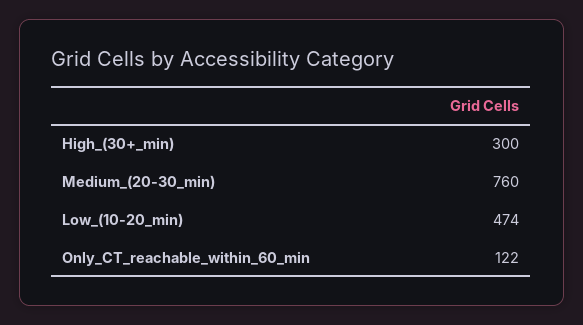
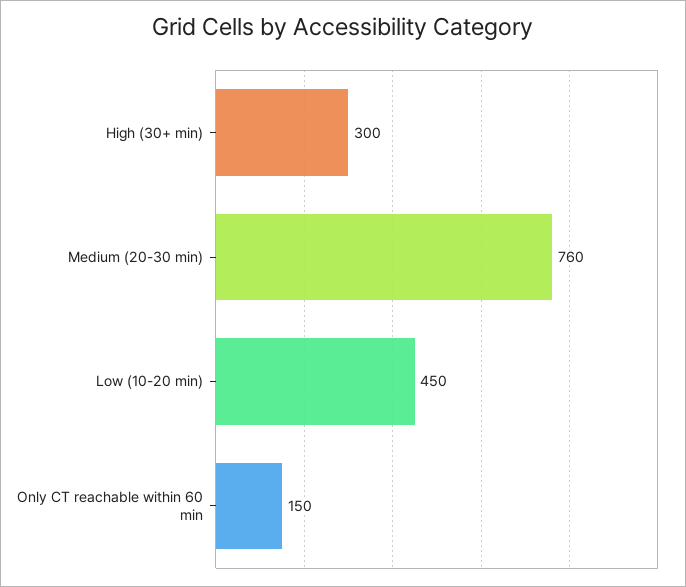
Low_(10-20_min): 474 -> 450
Only_CT_reachable_within_60_min: 122 -> 150

